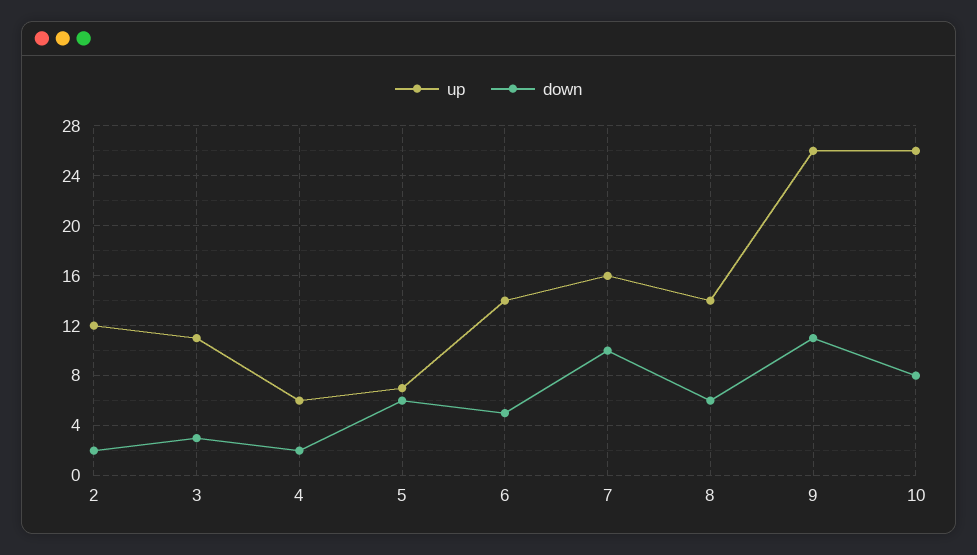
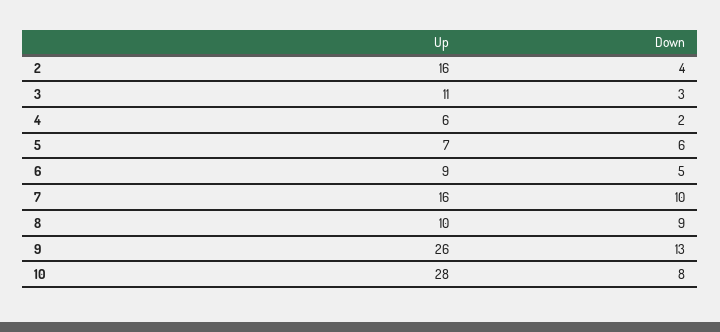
up, 2: 12 -> 16
down, 2: 2 -> 4
up, 6: 14 -> 9
up, 8: 14 -> 10
down, 8: 6 -> 9
down, 9: 11 -> 13
up, 10: 26 -> 28

